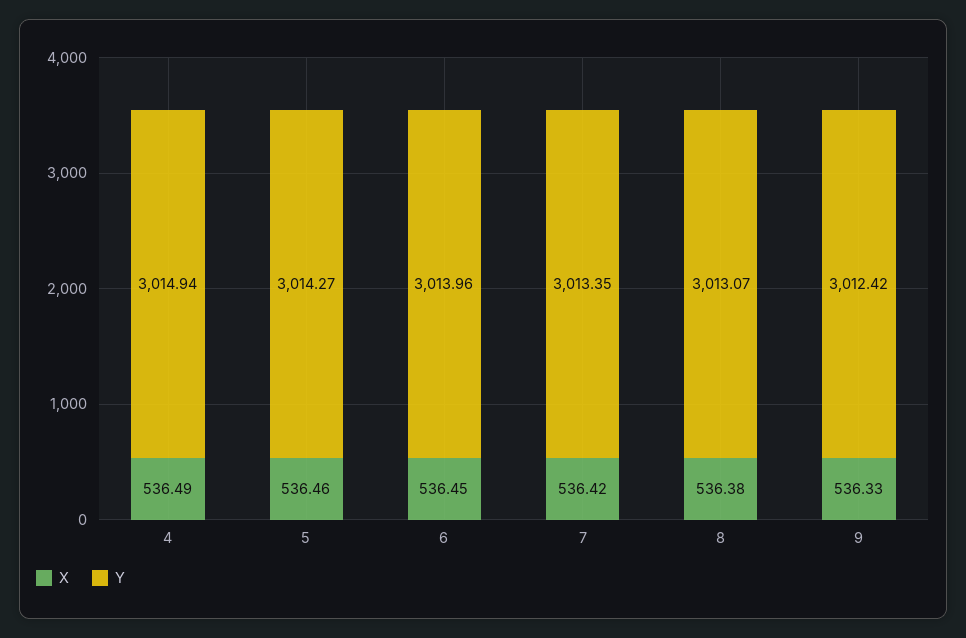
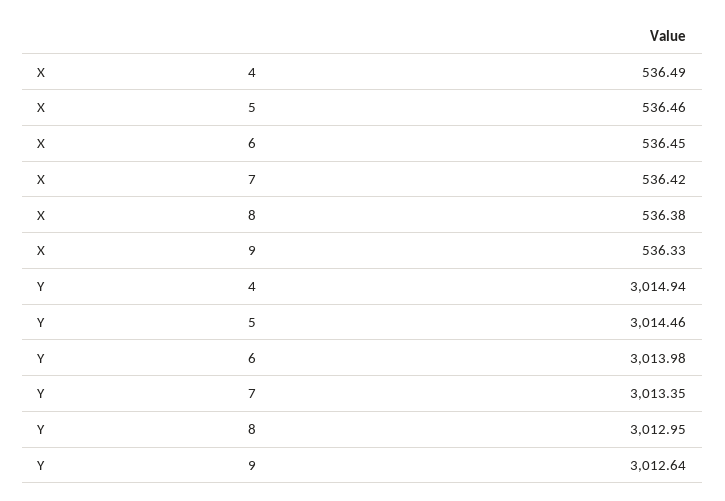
Y, 5: 3014.27 -> 3014.46
Y, 6: 3013.96 -> 3013.98
Y, 8: 3013.07 -> 3012.95
Y, 9: 3012.42 -> 3012.64

